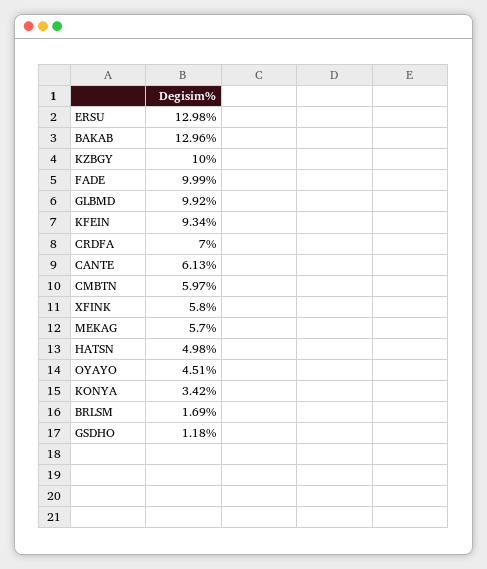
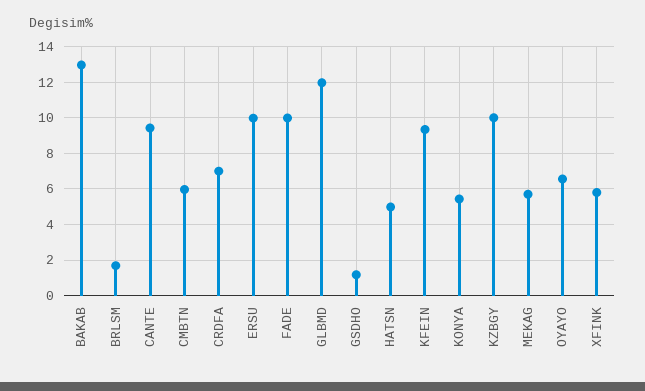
ERSU: 12.98 -> 10
GLBMD: 9.92 -> 12
CANTE: 6.13 -> 9.5
OYAYO: 4.51 -> 6.5
KONYA: 3.42 -> 5.5

